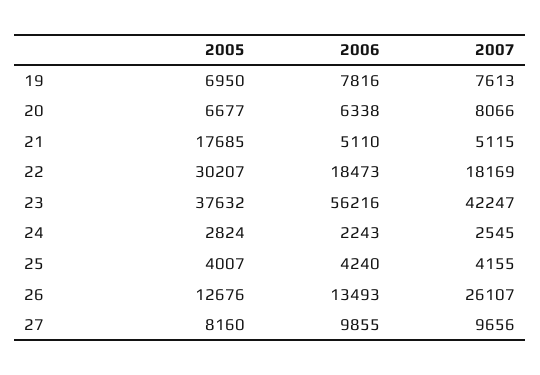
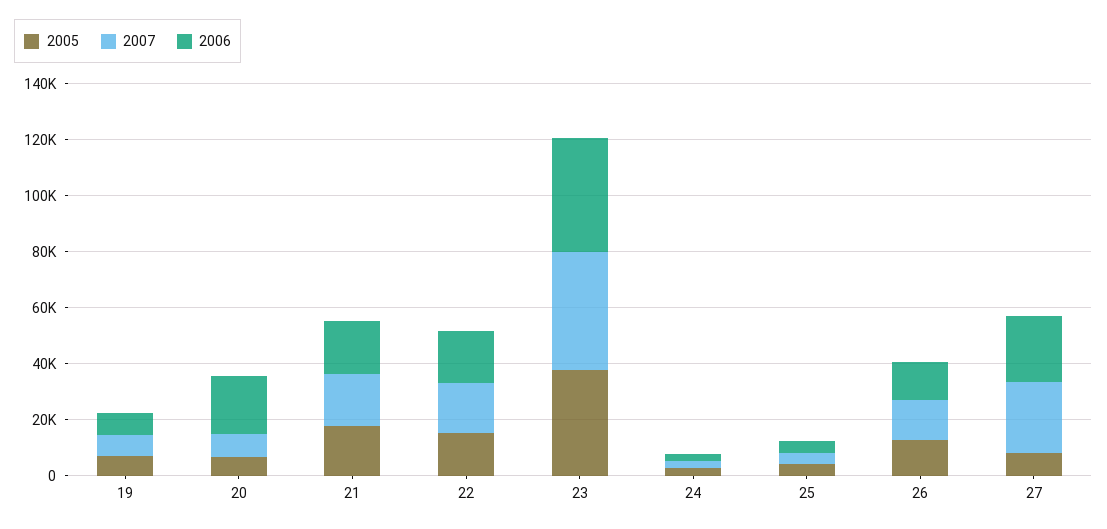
2006, 20: 6338 -> 20000
2006, 21: 5110 -> 20000
2007, 21: 5115 -> 20000
2005, 22: 30207 -> 15000
2006, 23: 56216 -> 40000
2007, 26: 26107 -> 15000
2006, 27: 9855 -> 25000
2007, 27: 9656 -> 25000

